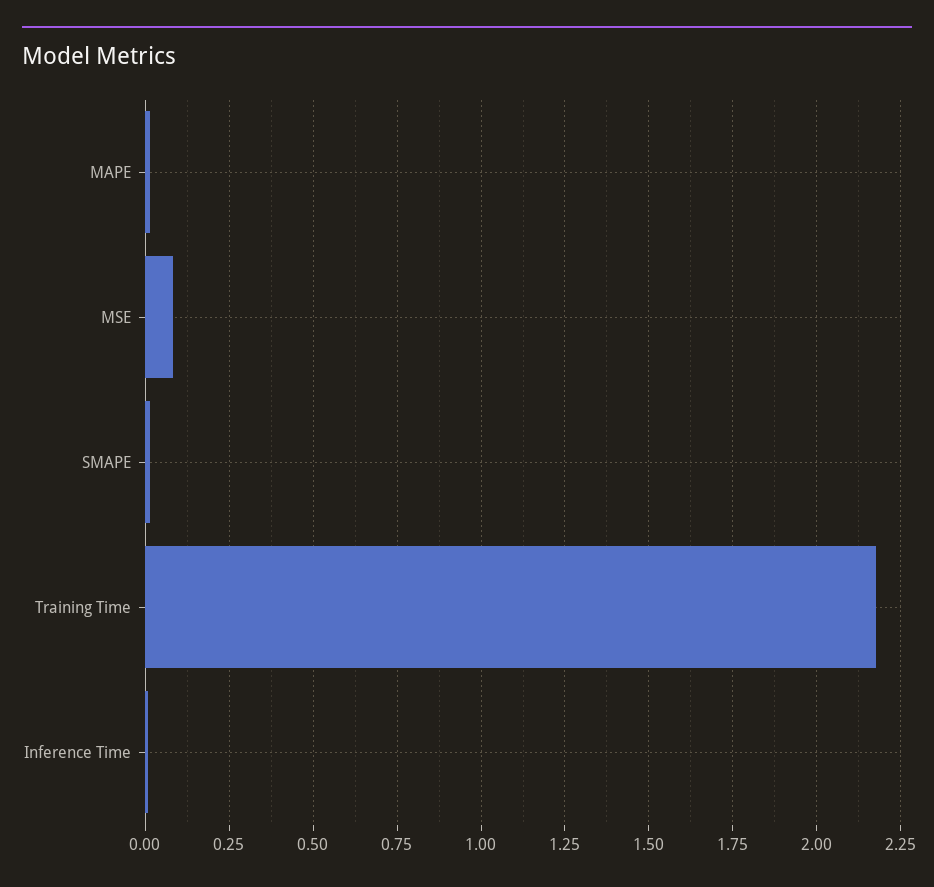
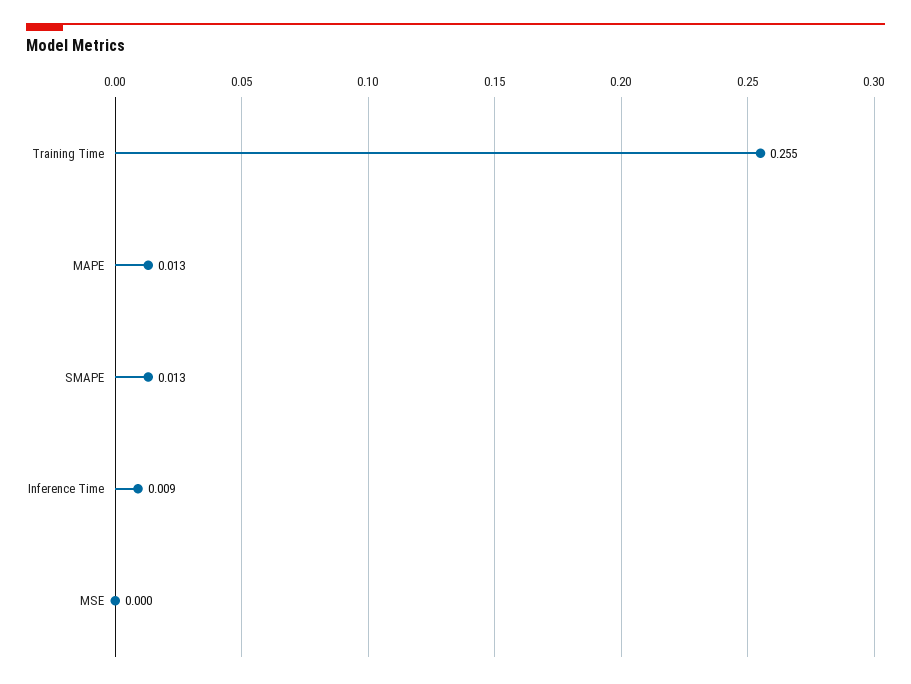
MSE: 0.075 -> 0
Training Time: 2.175 -> 0.255

